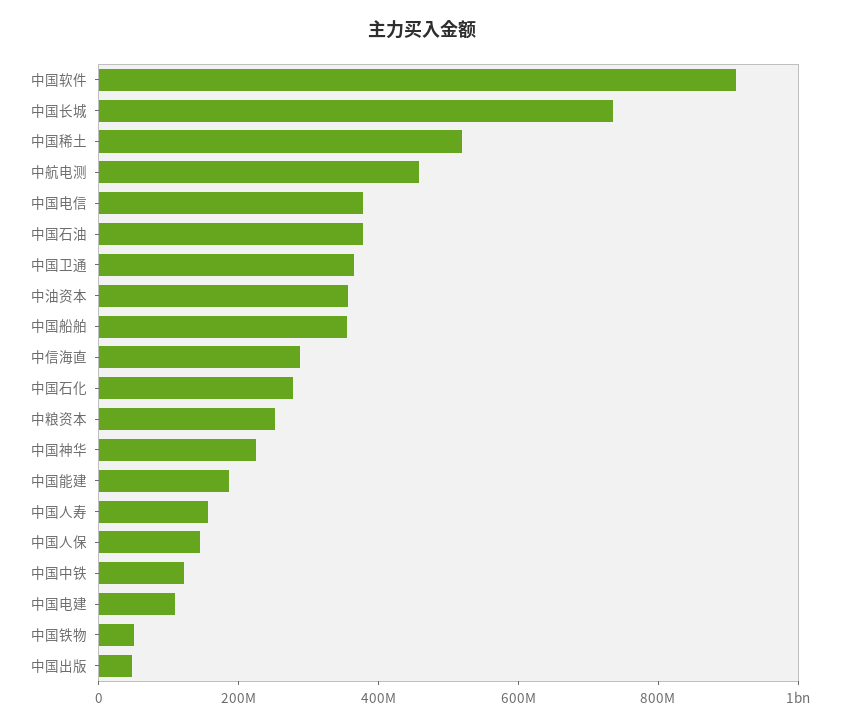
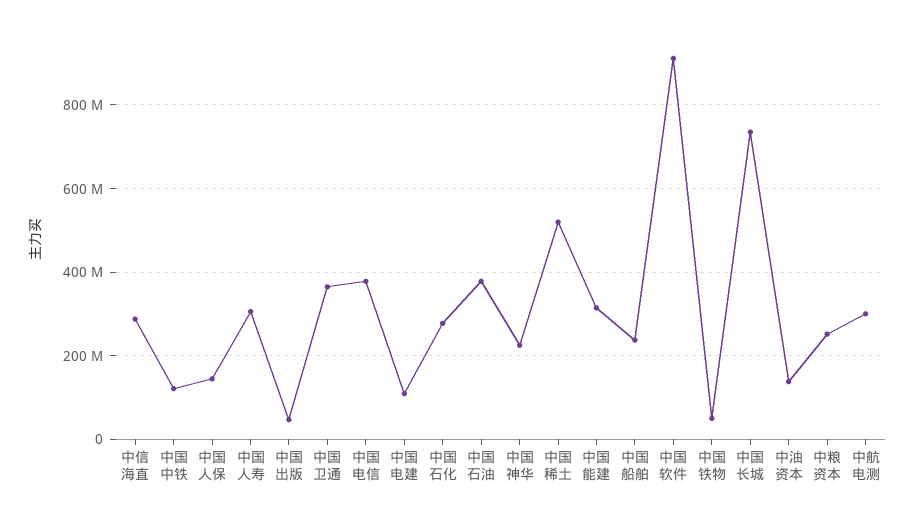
中航电测: 450000000 -> 300000000
中油资本: 350000000 -> 140000000
中国船舶: 350000000 -> 240000000
中国能建: 200000000 -> 320000000
中国人寿: 150000000 -> 300000000

